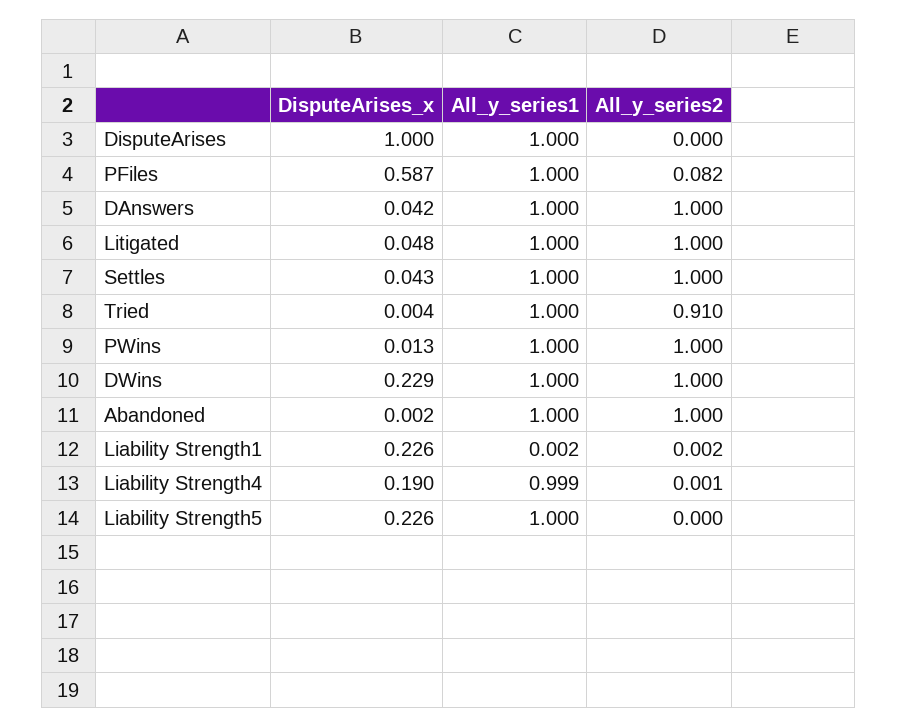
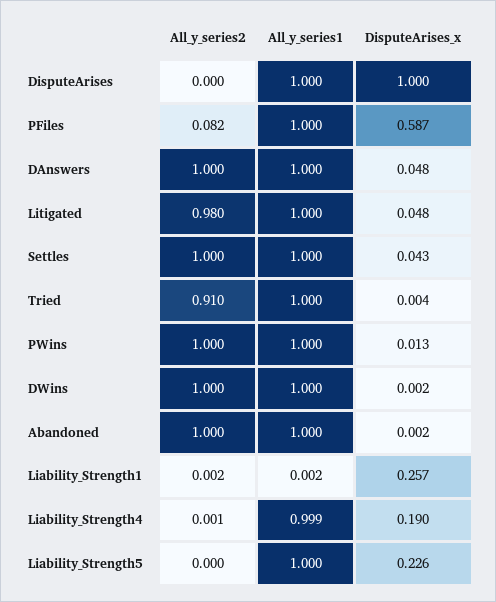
DisputeArises_x, DAnswers: 0.042 -> 0.048
All_y_series2, Litigated: 1 -> 0.98
DisputeArises_x, DWins: 0.229 -> 0.002
DisputeArises_x, Liability Strength1: 0.226 -> 0.257

